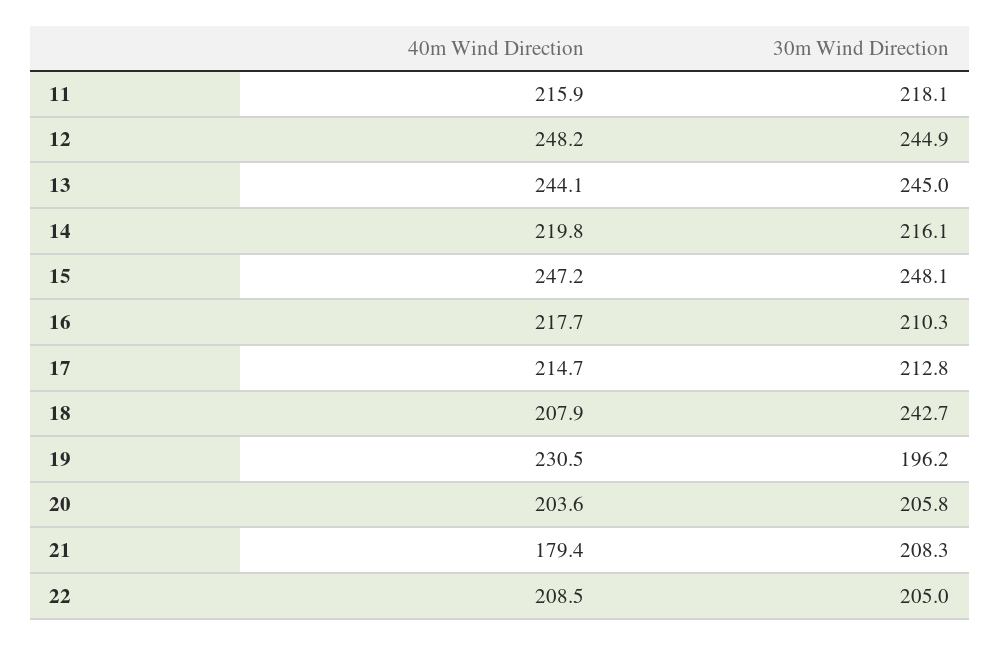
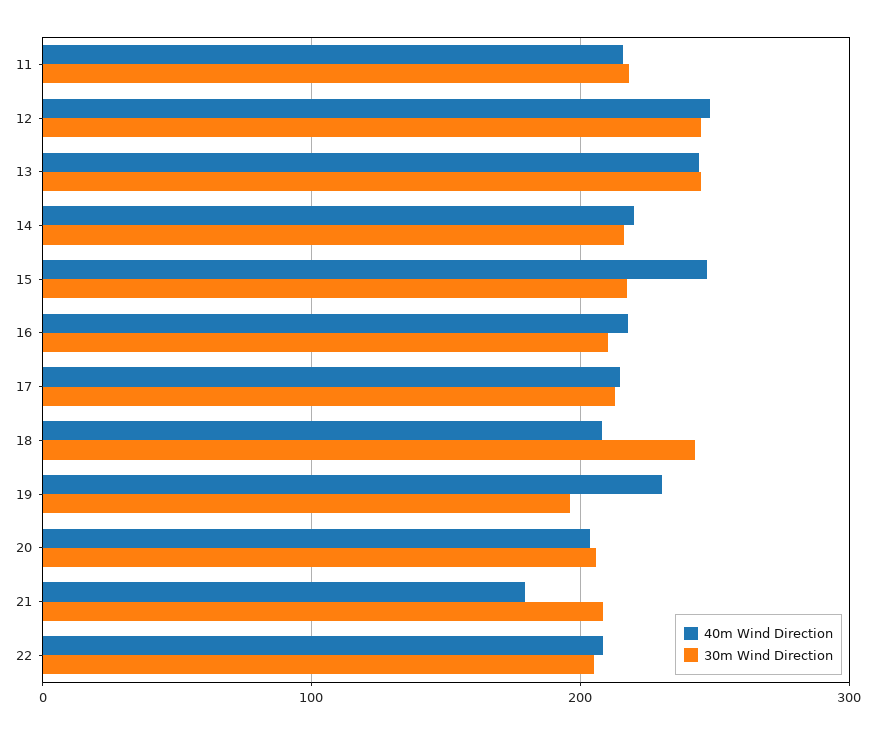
30m Wind Direction, 15: 248.1 -> 220

